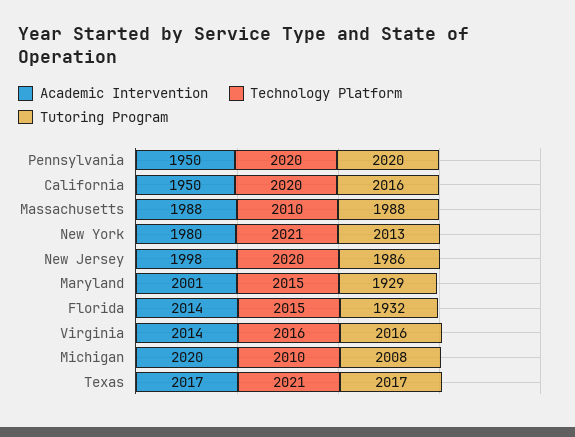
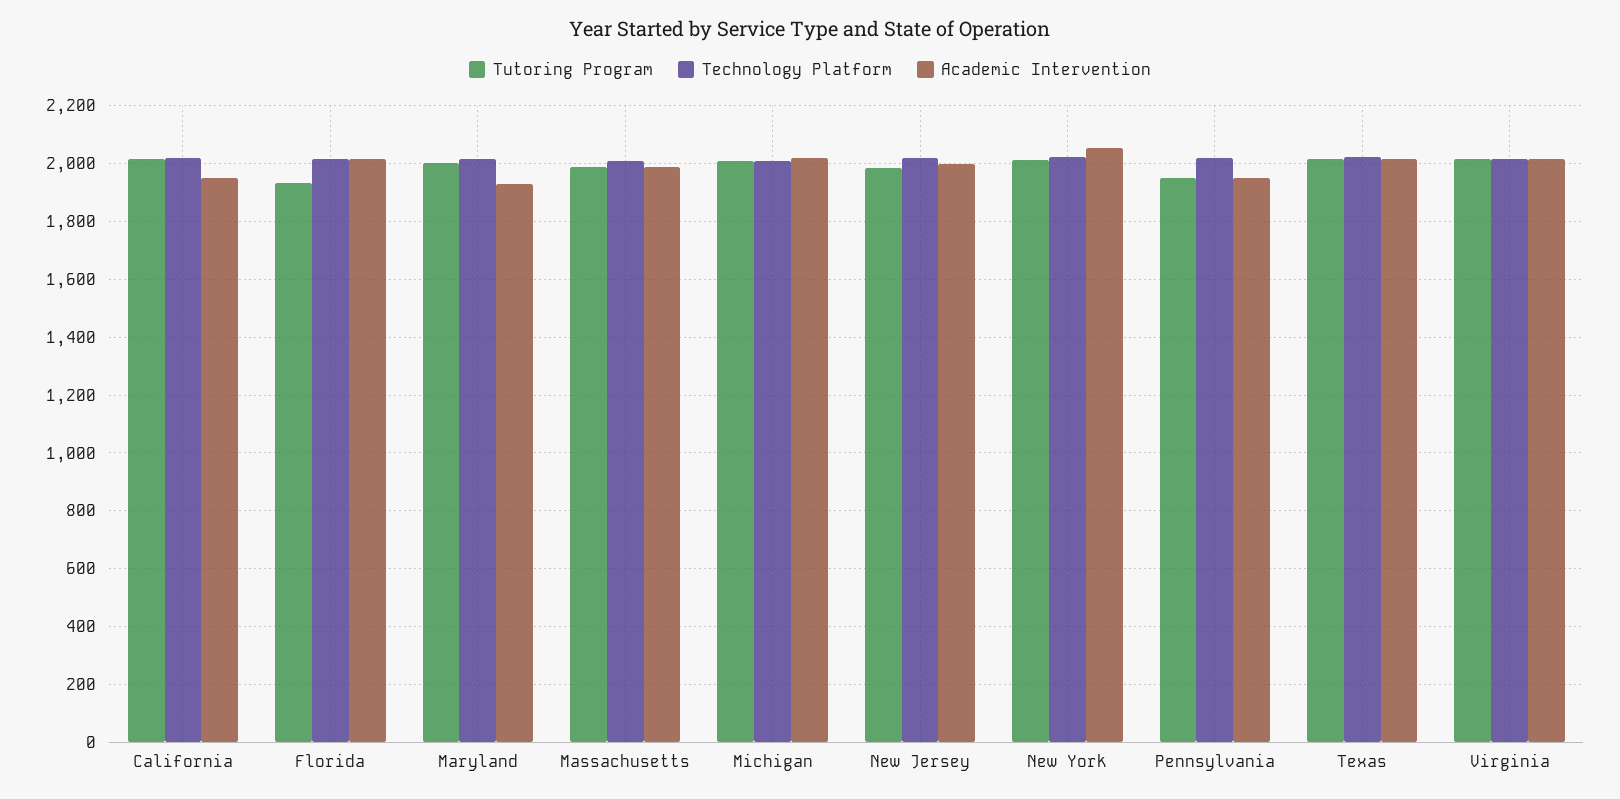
Tutoring Program, Pennsylvania: 2020 -> 1950
Academic Intervention, New York: 1980 -> 2050
Academic Intervention, Maryland: 2001 -> 1925
Tutoring Program, Maryland: 1929 -> 2000

